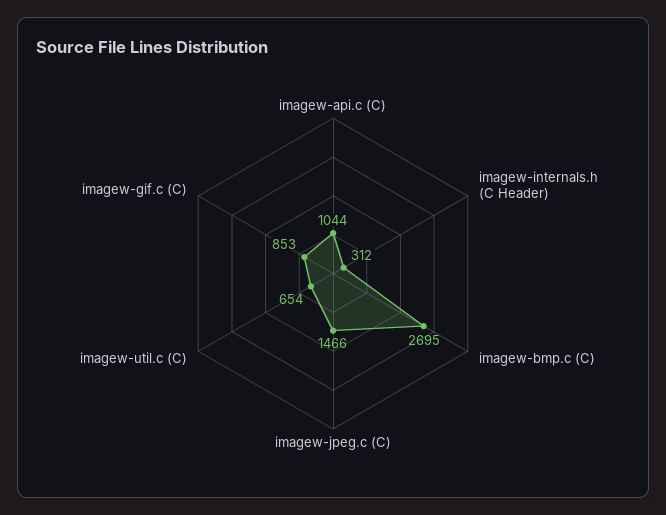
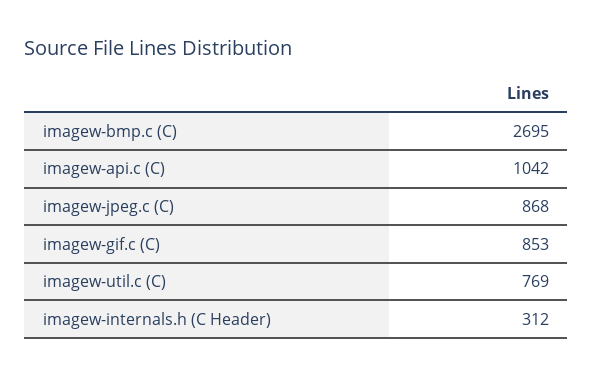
imagew-api.c (C): 1044 -> 1042
imagew-jpeg.c (C): 1466 -> 868
imagew-util.c (C): 654 -> 769

